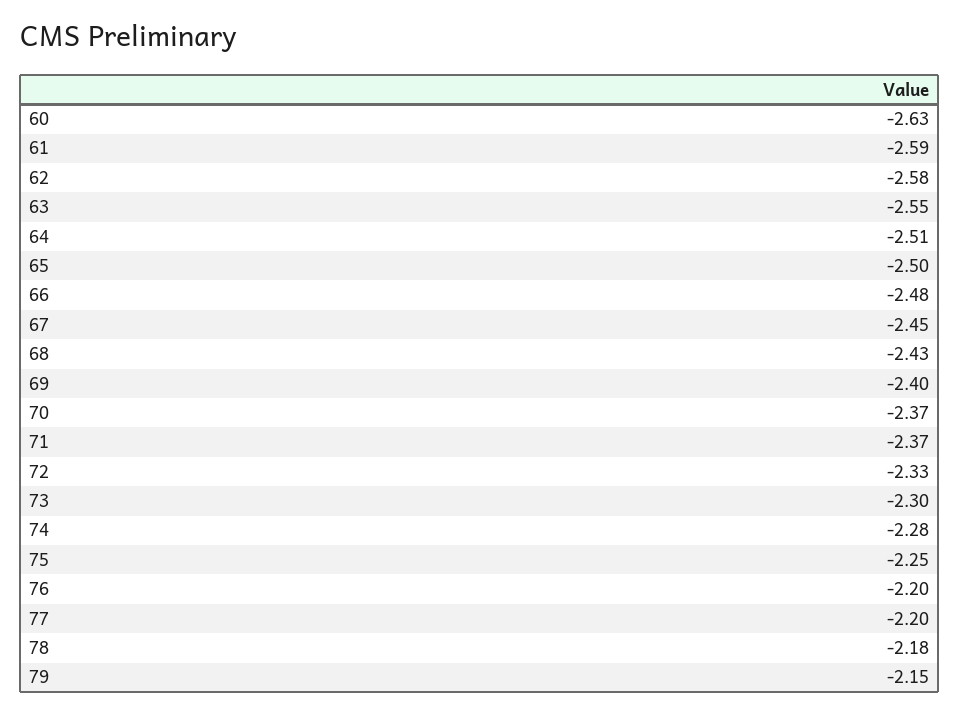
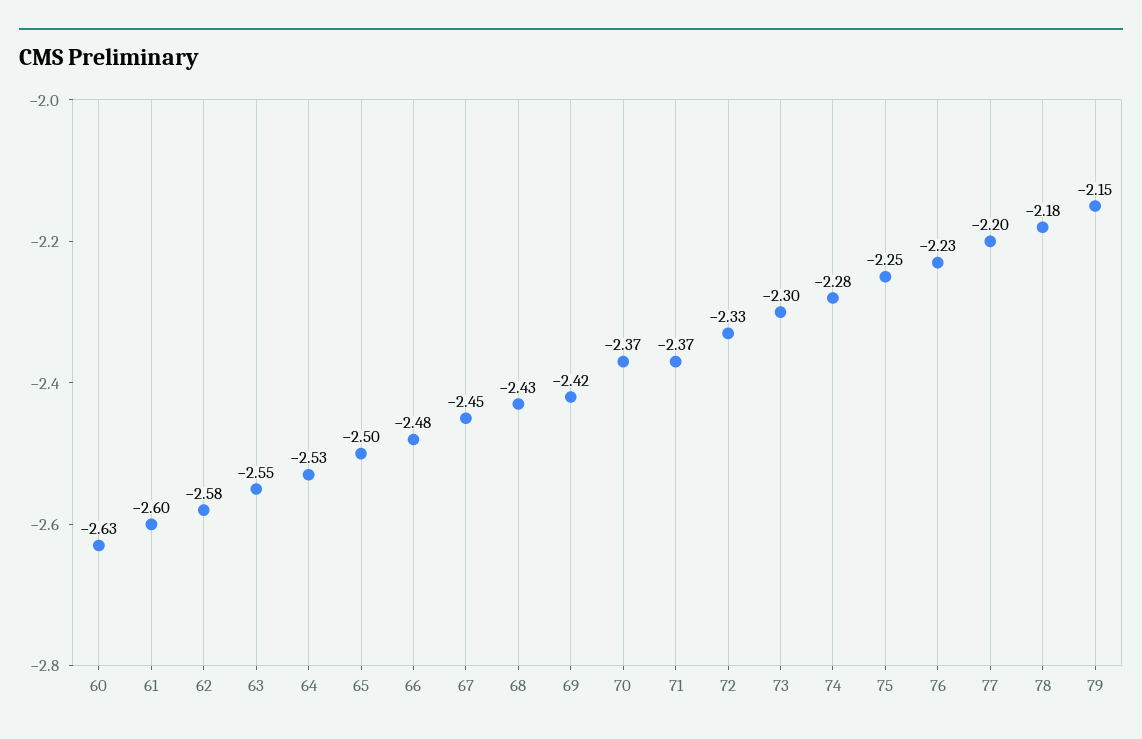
61: -2.59 -> -2.6
64: -2.51 -> -2.53
69: -2.4 -> -2.42
76: -2.2 -> -2.23

